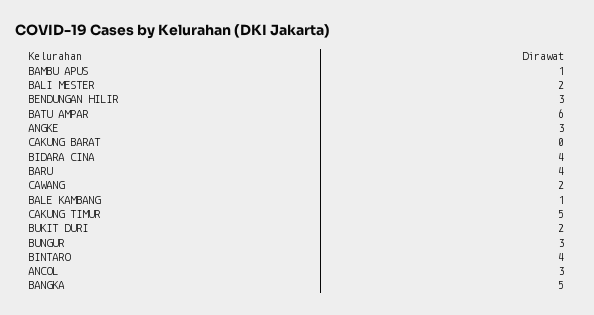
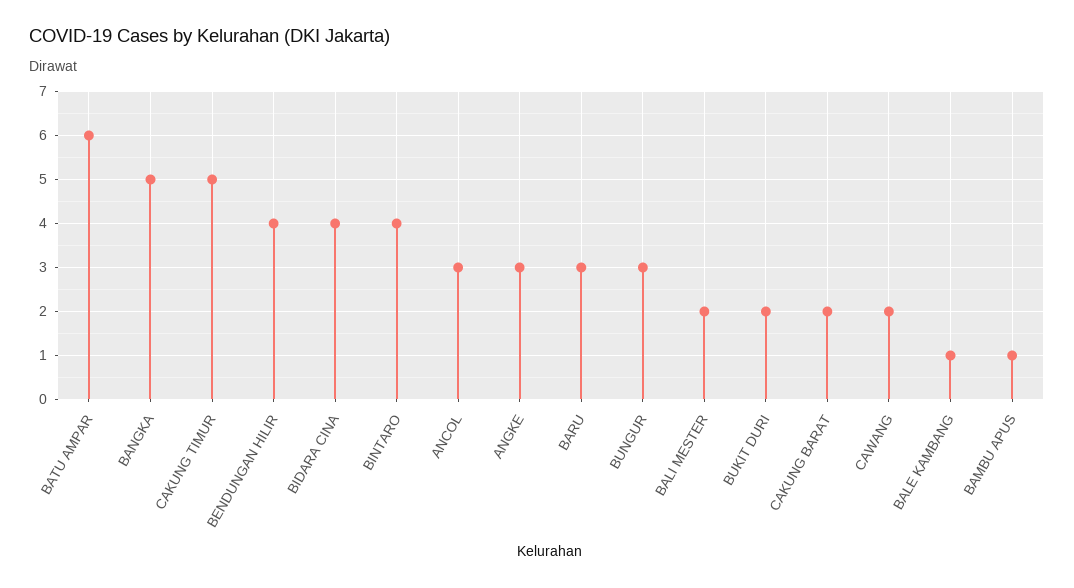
BENDUNGAN HILIR: 3 -> 4
CAKUNG BARAT: 0 -> 2
BARU: 4 -> 3

